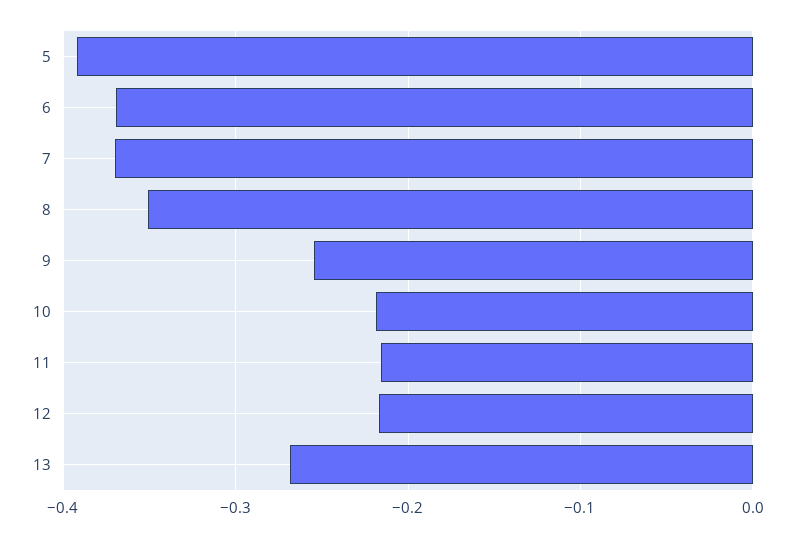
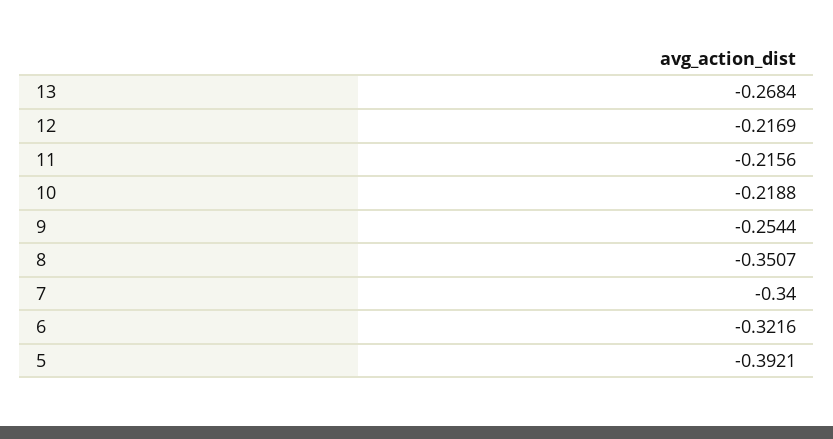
6: -0.37 -> -0.3216
7: -0.37 -> -0.34

